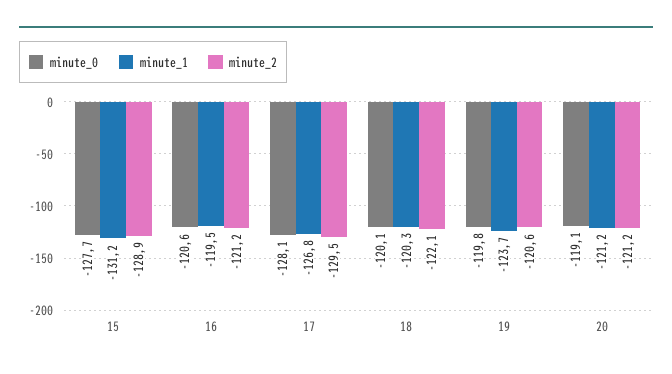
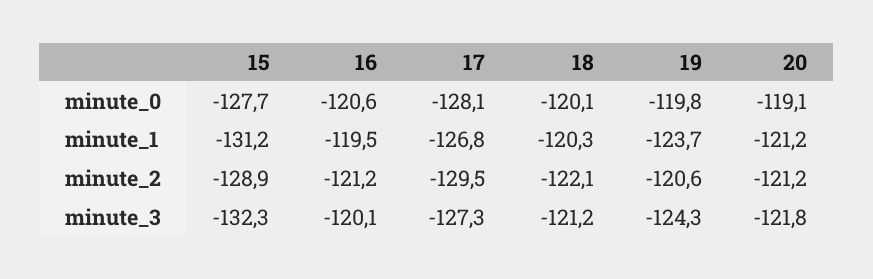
minute_3, 15: none -> -132.3
minute_3, 16: none -> -120.1
minute_3, 17: none -> -127.3
minute_3, 18: none -> -121.2
minute_3, 19: none -> -124.3
minute_3, 20: none -> -121.8

